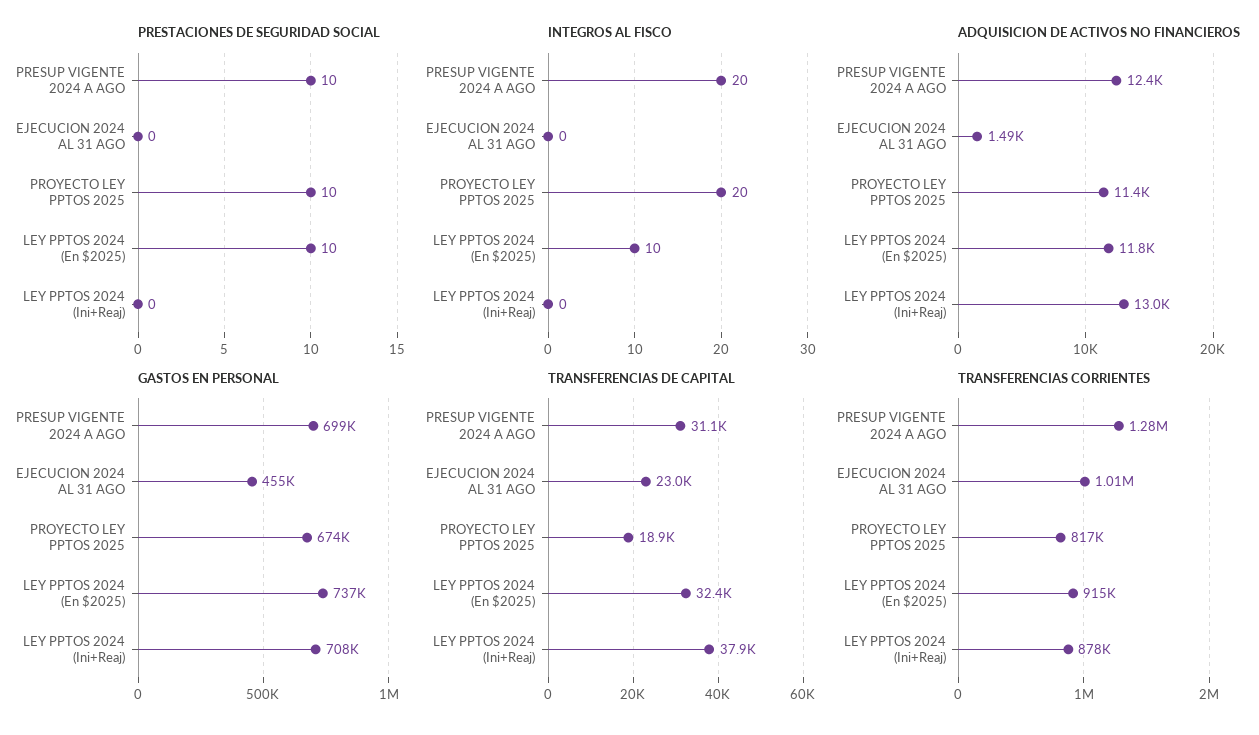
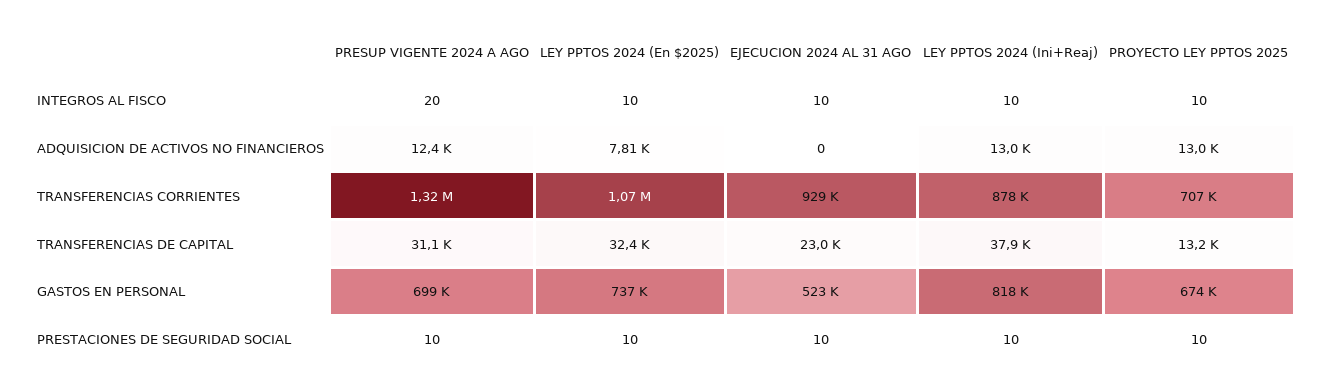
PRESTACIONES DE SEGURIDAD SOCIAL, EJECUCION 2024 AL 31 AGO: 0 -> 10
PRESTACIONES DE SEGURIDAD SOCIAL, LEY PPTOS 2024 (Ini+Reaj): 0 -> 10
INTEGROS AL FISCO, EJECUCION 2024 AL 31 AGO: 0 -> 10
INTEGROS AL FISCO, PROYECTO LEY PPTOS 2025: 20 -> 10
INTEGROS AL FISCO, LEY PPTOS 2024 (Ini+Reaj): 0 -> 10
ADQUISICION DE ACTIVOS NO FINANCIEROS, EJECUCION 2024 AL 31 AGO: 1490 -> 0
ADQUISICION DE ACTIVOS NO FINANCIEROS, PROYECTO LEY PPTOS 2025: 11400 -> 13000
ADQUISICION DE ACTIVOS NO FINANCIEROS, LEY PPTOS 2024 (En $2025): 11800 -> 7810
GASTOS EN PERSONAL, EJECUCION 2024 AL 31 AGO: 455000 -> 523000
GASTOS EN PERSONAL, LEY PPTOS 2024 (Ini+Reaj): 708000 -> 818000
TRANSFERENCIAS DE CAPITAL, PROYECTO LEY PPTOS 2025: 18900 -> 13200
TRANSFERENCIAS CORRIENTES, PRESUP VIGENTE 2024 A AGO: 1280000 -> 1320000
TRANSFERENCIAS CORRIENTES, EJECUCION 2024 AL 31 AGO: 1010000 -> 929000
TRANSFERENCIAS CORRIENTES, PROYECTO LEY PPTOS 2025: 817000 -> 707000
TRANSFERENCIAS CORRIENTES, LEY PPTOS 2024 (En $2025): 915000 -> 1070000

